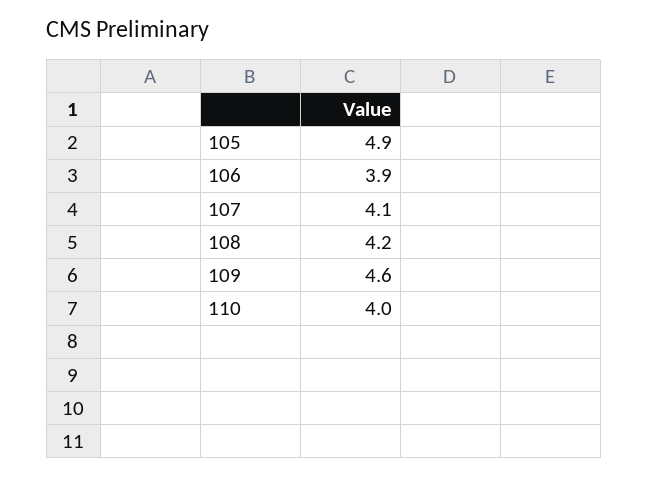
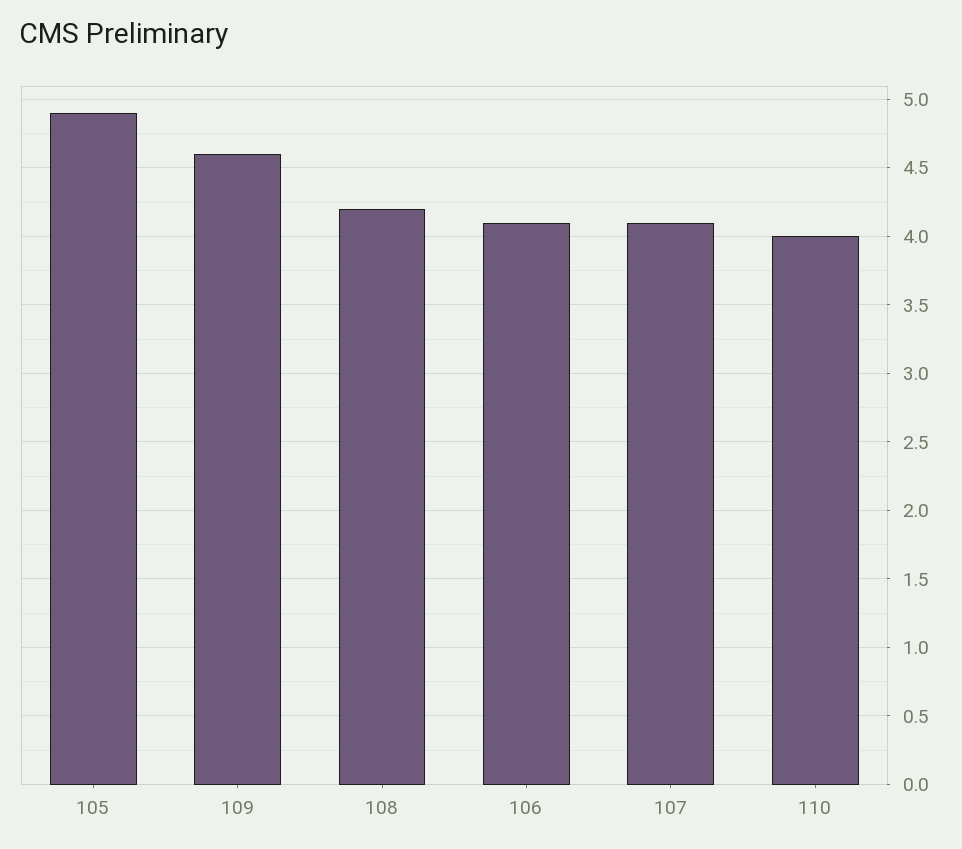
106: 3.9 -> 4.1

